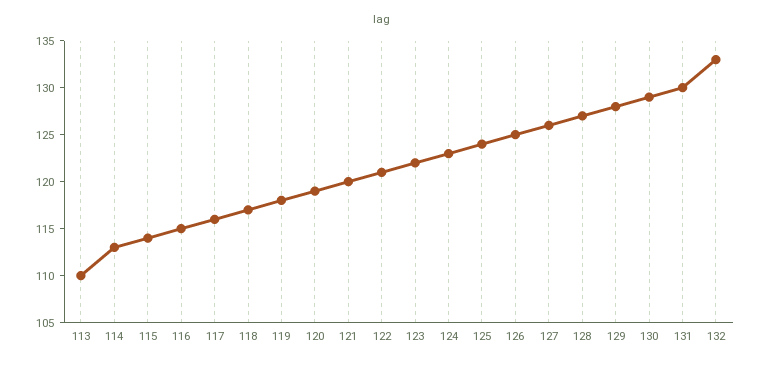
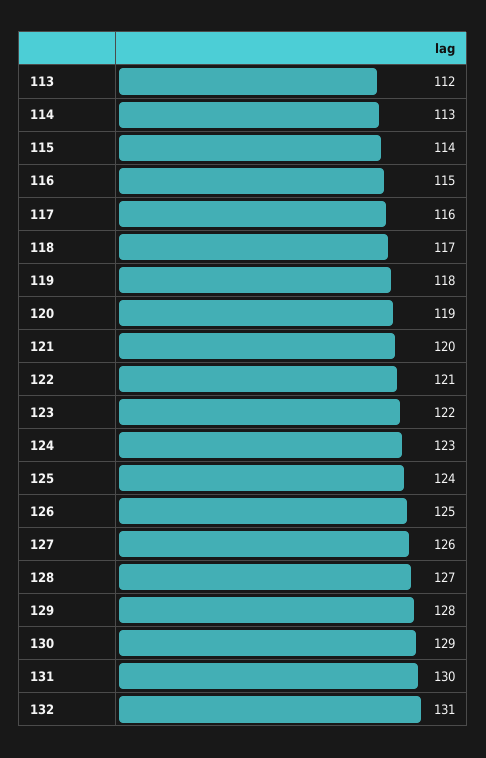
113: 110 -> 112
132: 133 -> 131

